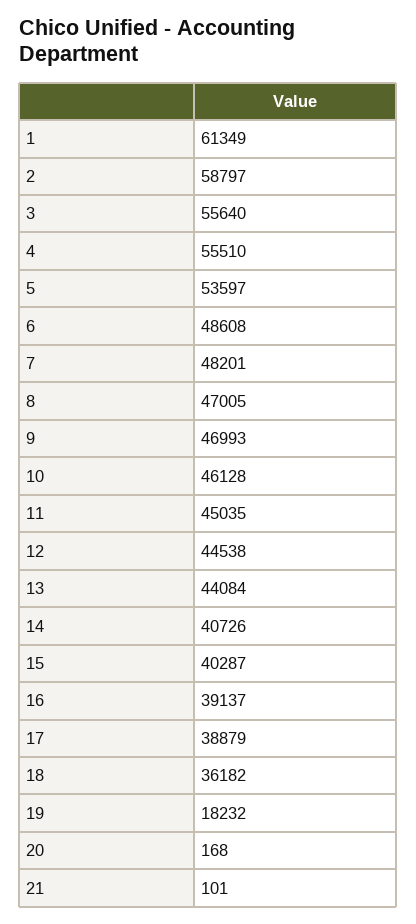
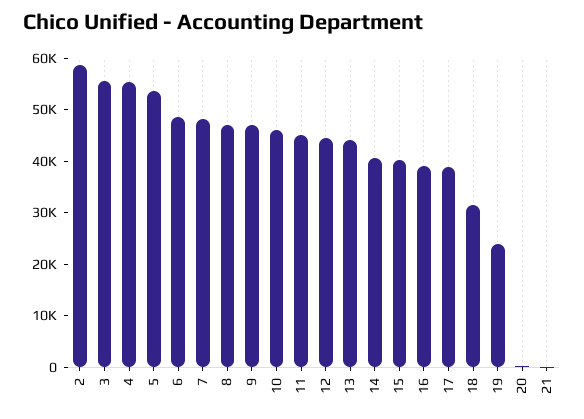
1: 61349 -> none
18: 36182 -> 32000
19: 18232 -> 24000

